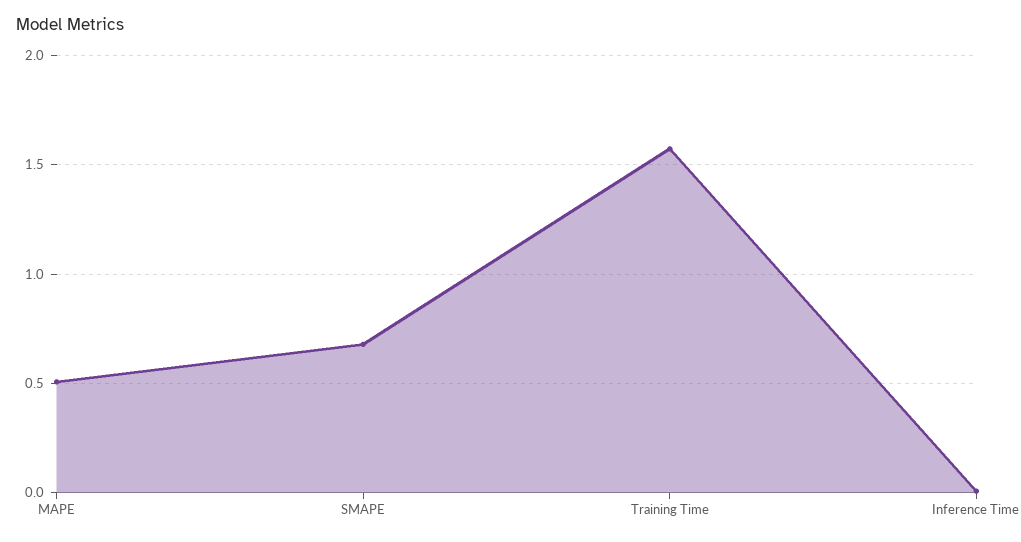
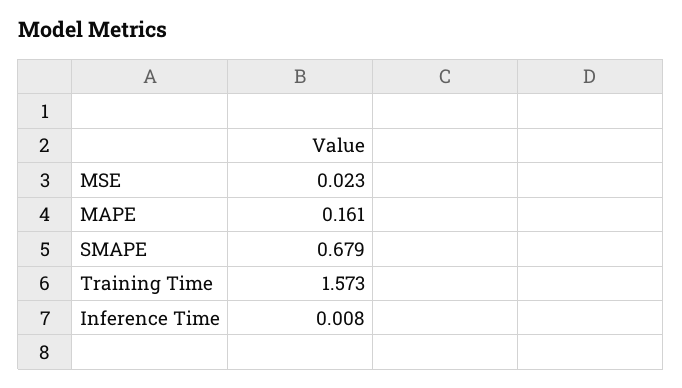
MAPE: 0.5 -> 0.161
MSE: none -> 0.023

